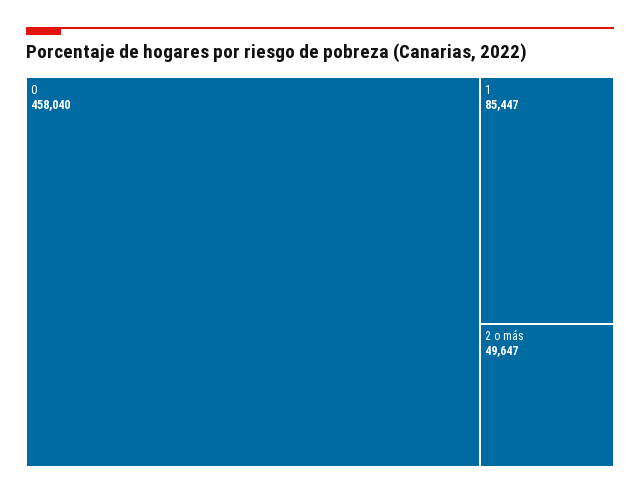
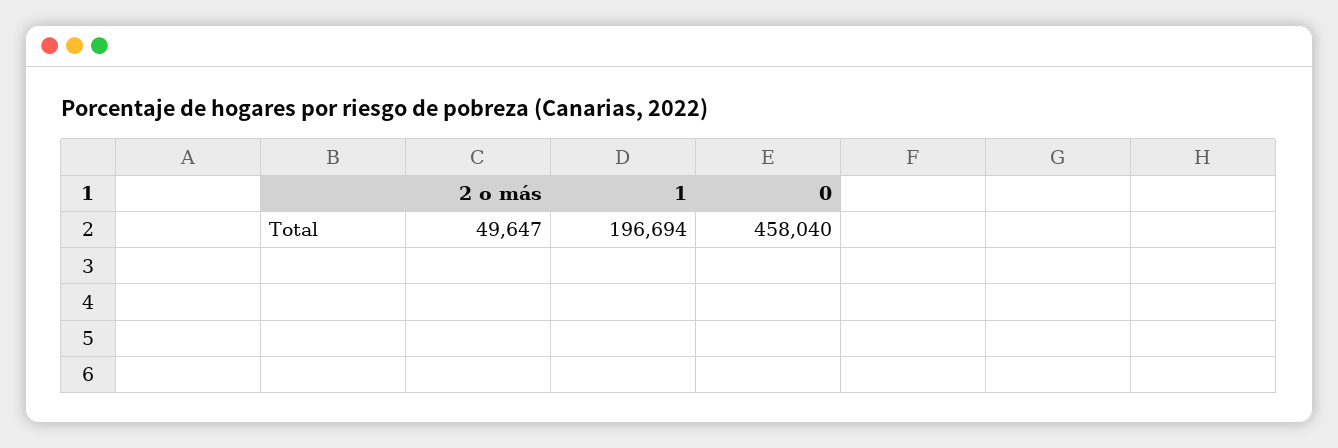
1: 85447 -> 196694

